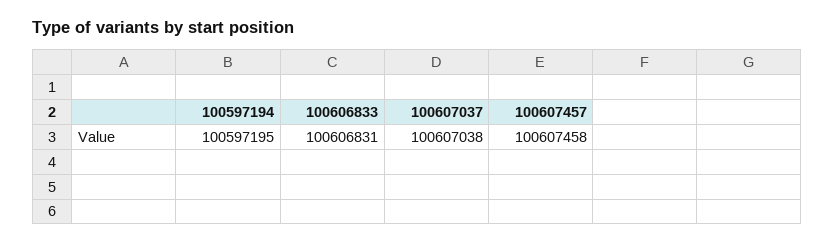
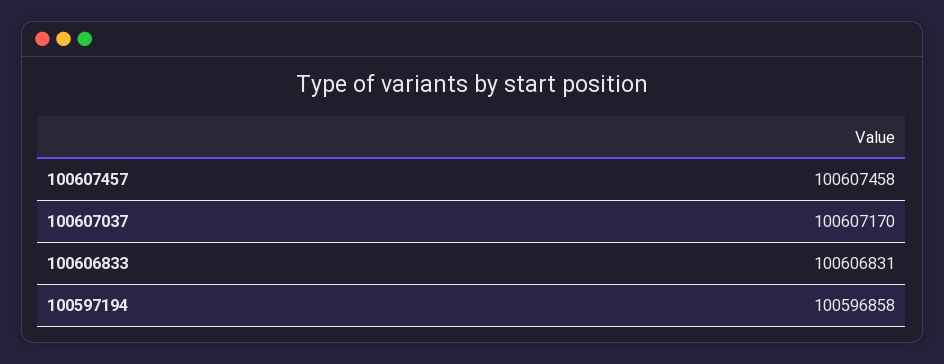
100597194: 100597195 -> 100596858
100607037: 100607038 -> 100607170

